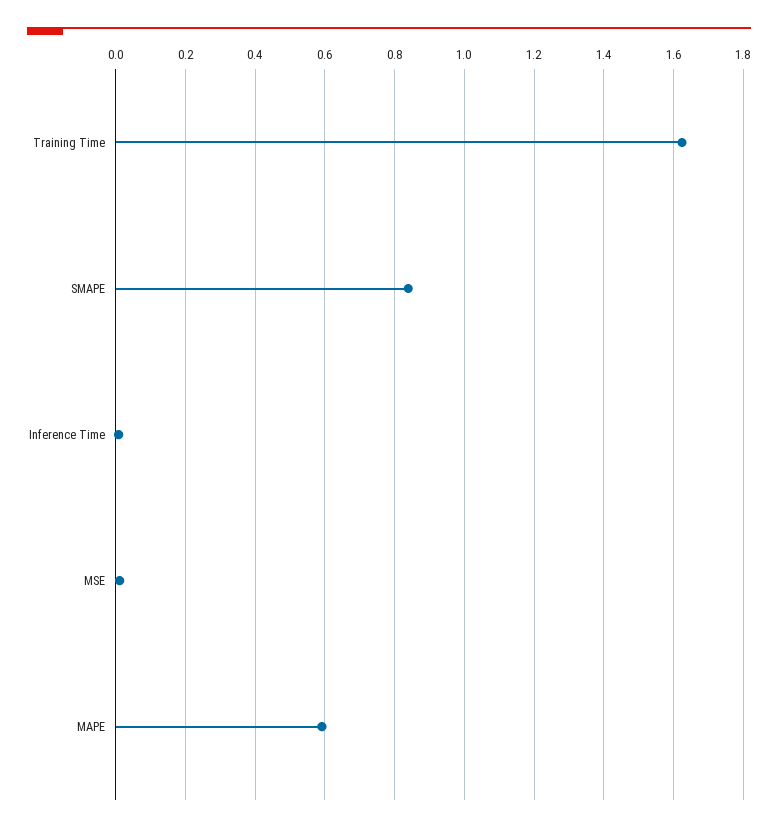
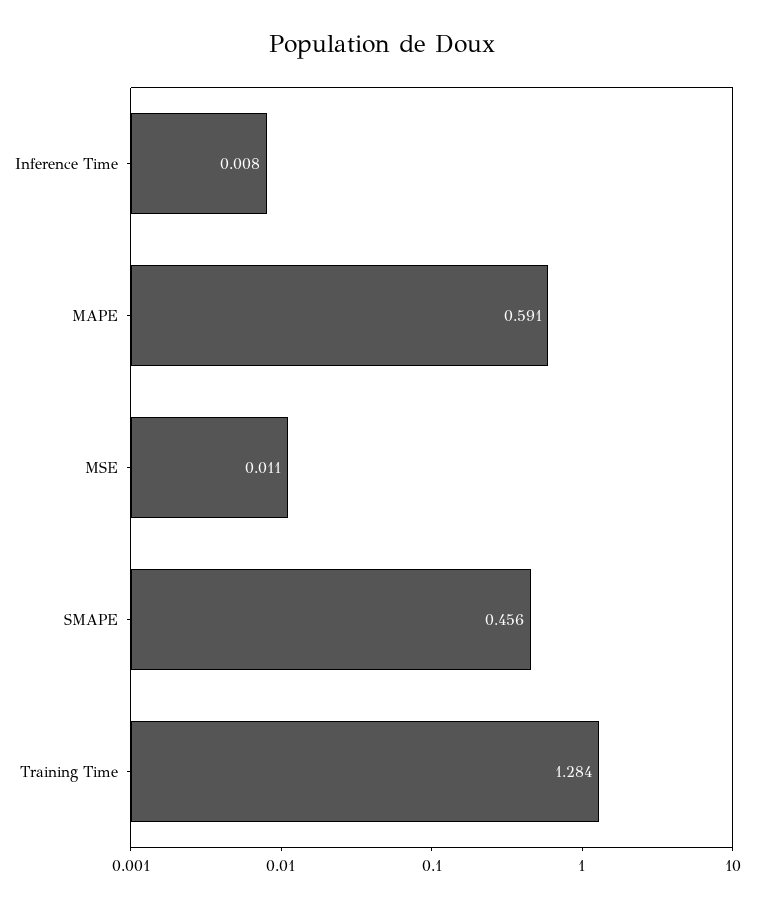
Training Time: 1.62 -> 1.284
SMAPE: 0.84 -> 0.456

